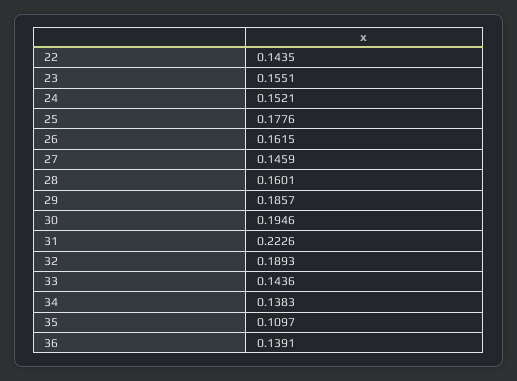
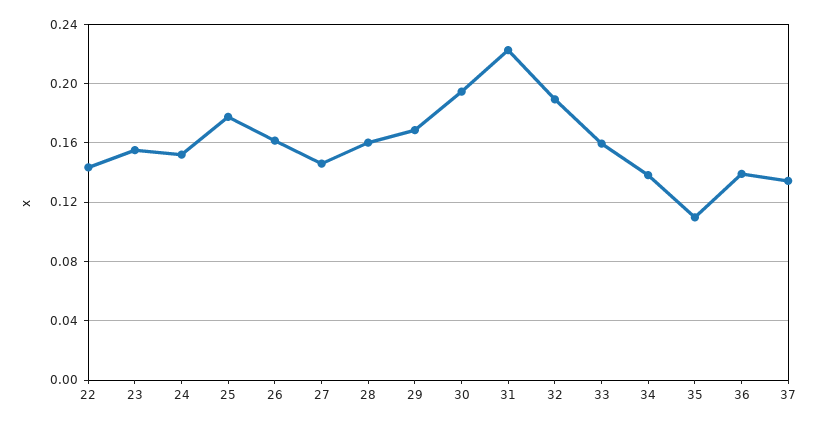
29: 0.1857 -> 0.17
33: 0.1436 -> 0.16
37: none -> 0.135

